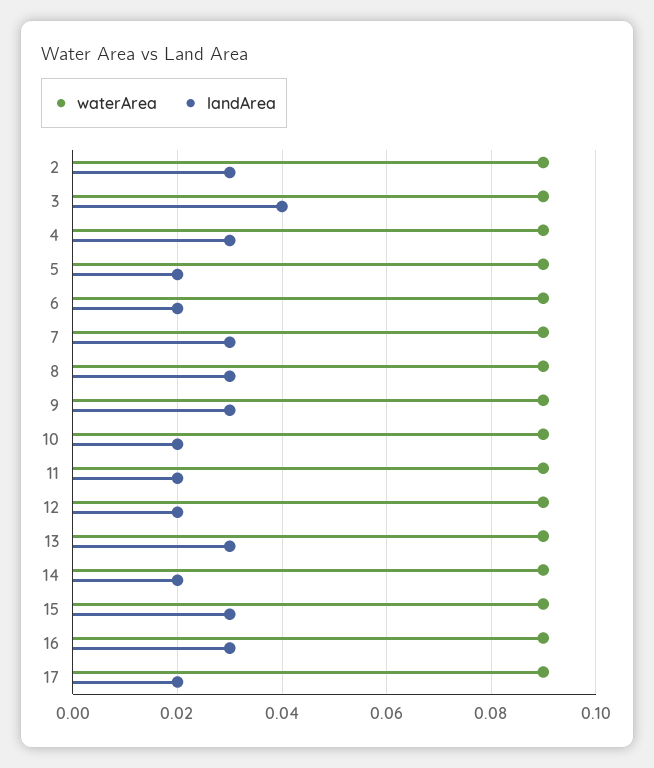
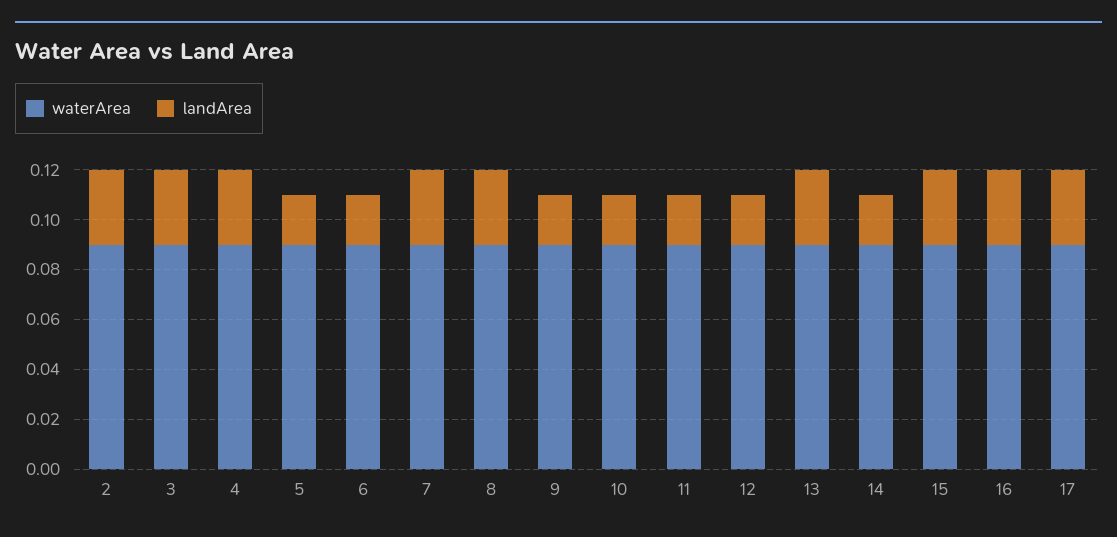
landArea, 3: 0.04 -> 0.03
landArea, 9: 0.03 -> 0.02
landArea, 17: 0.02 -> 0.03

